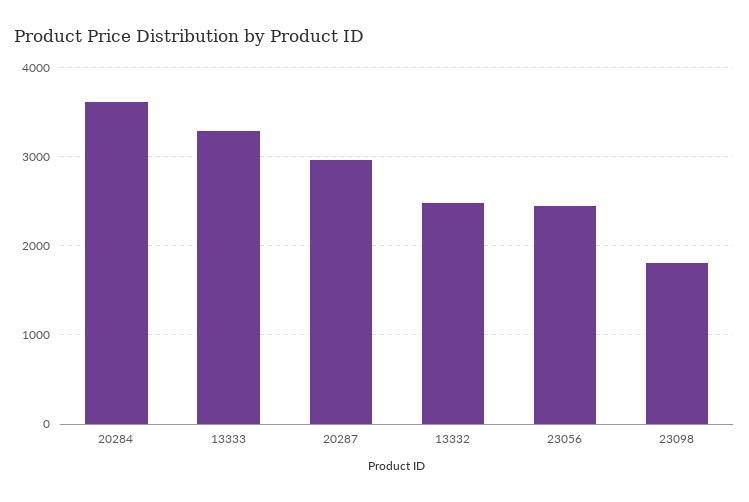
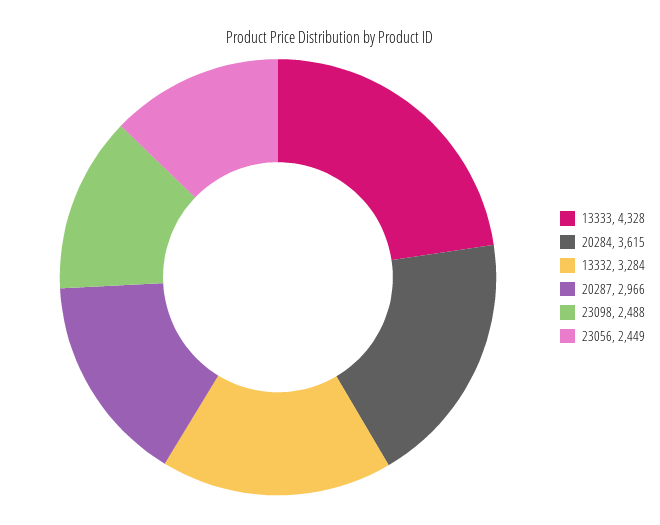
13333: 3300 -> 4328
13332: 2500 -> 3284
23098: 1800 -> 2488

